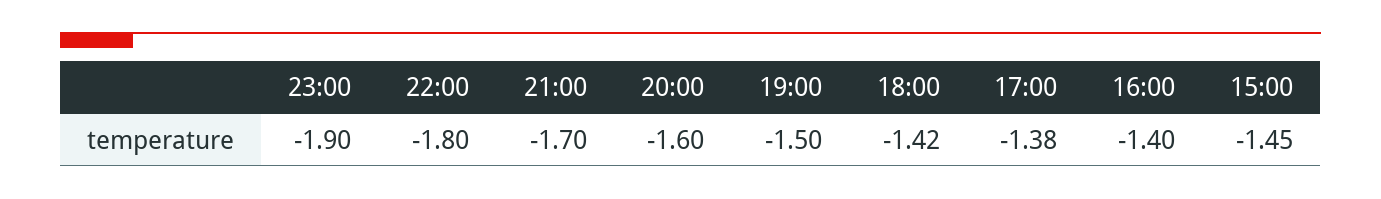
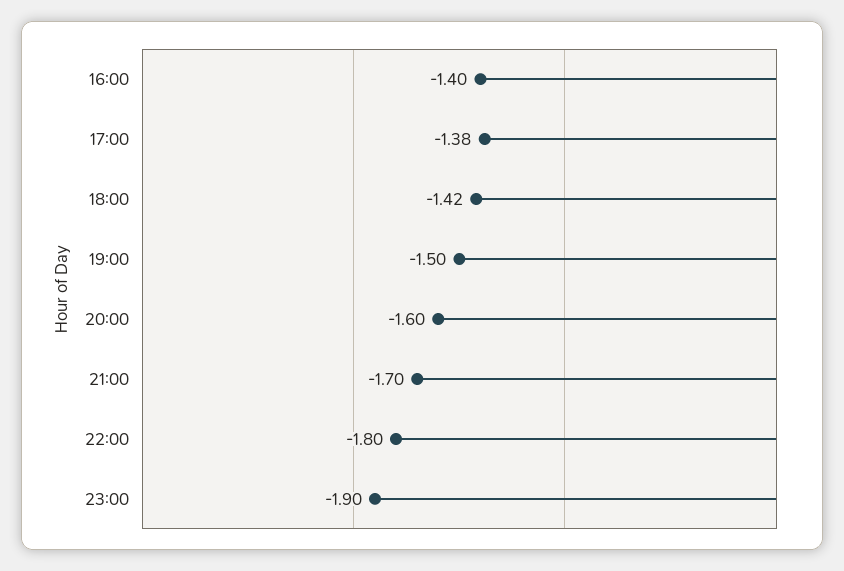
15:00: -1.45 -> none

